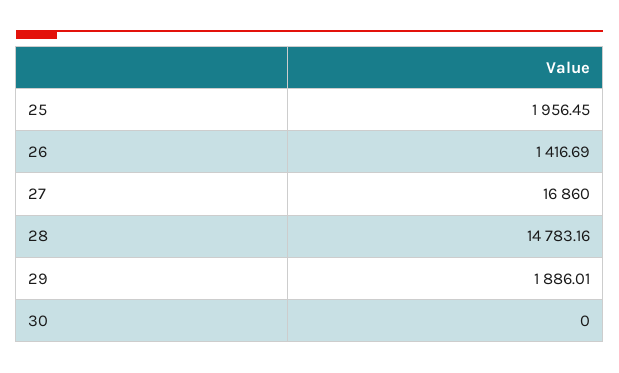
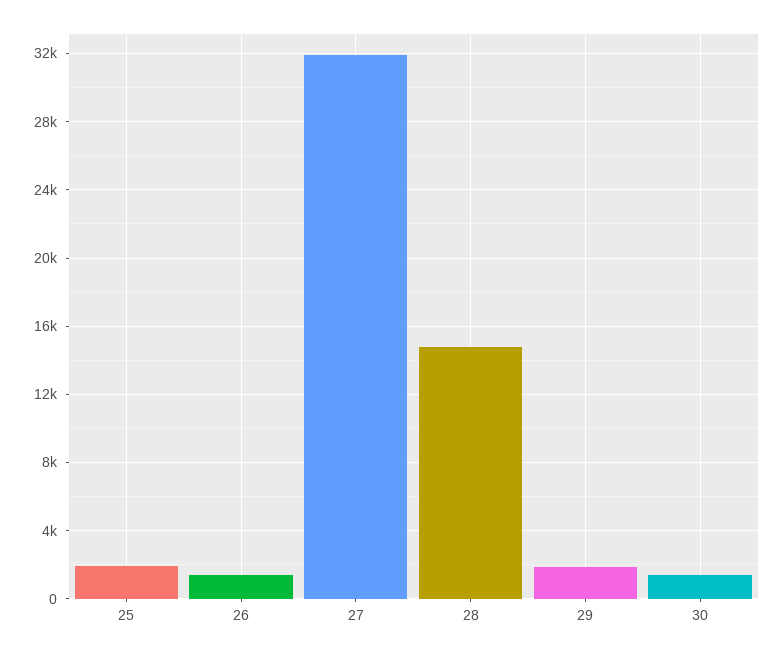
27: 16860 -> 32000
30: 0 -> 1500

